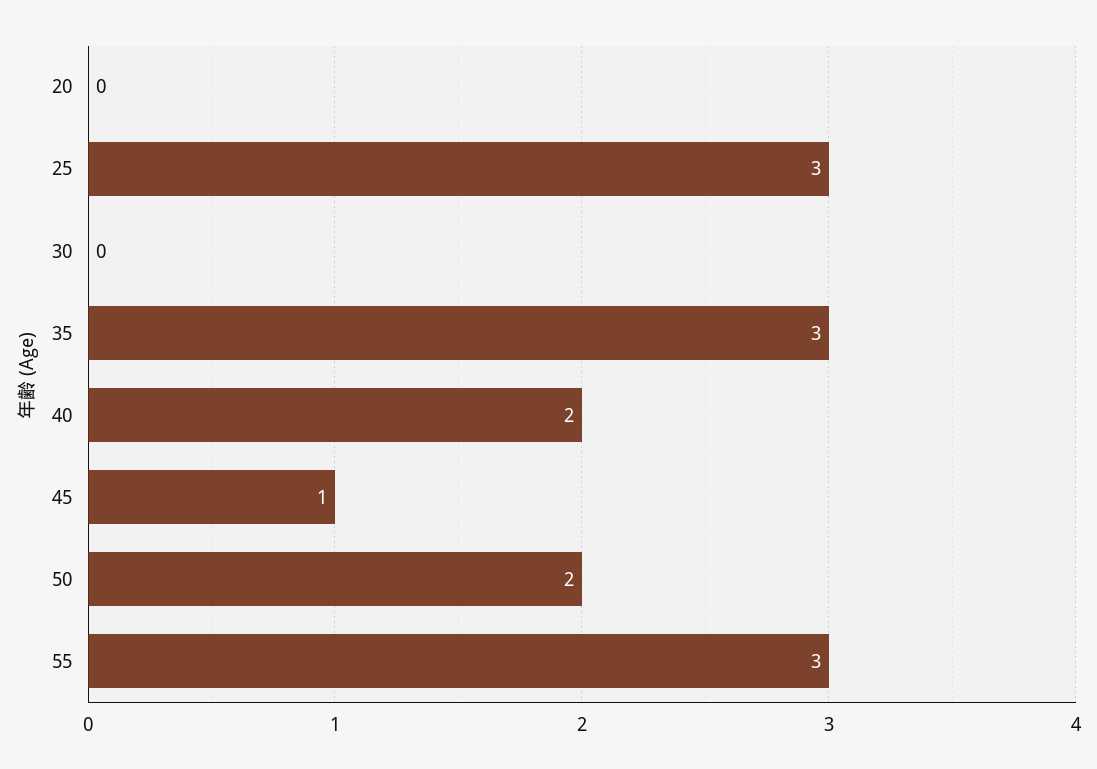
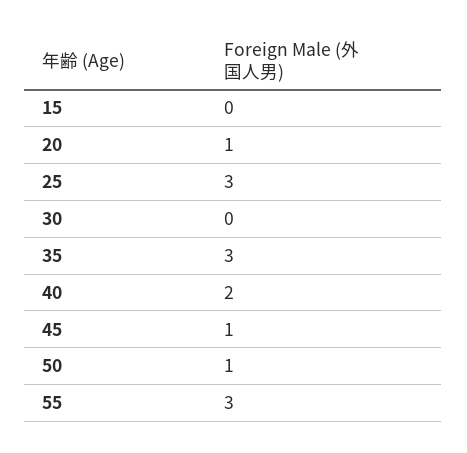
20: 0 -> 1
50: 2 -> 1
15: none -> 0

